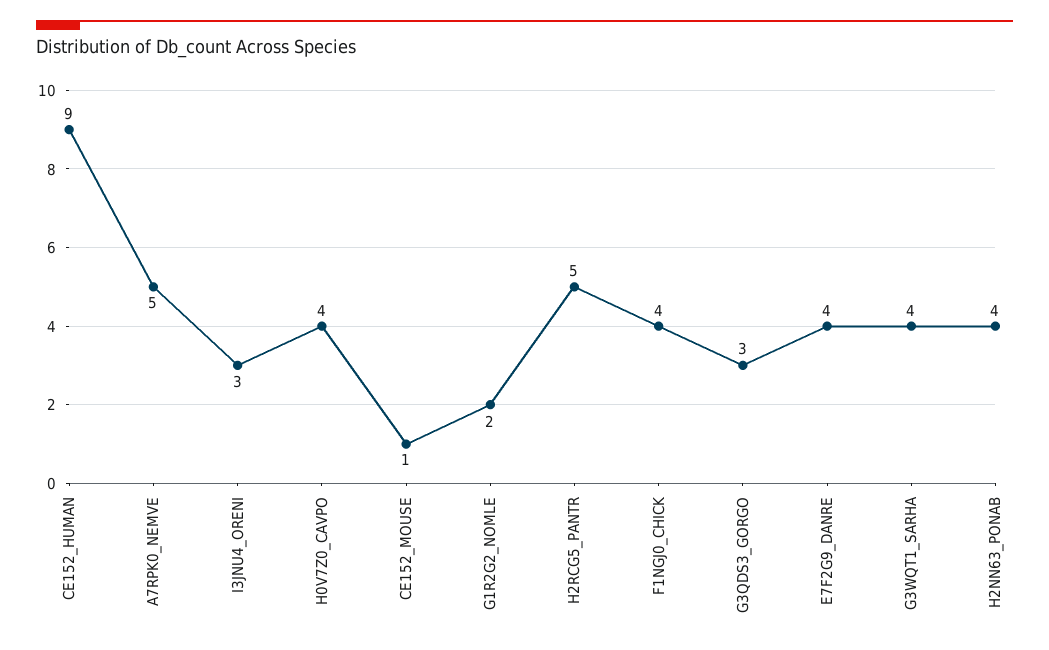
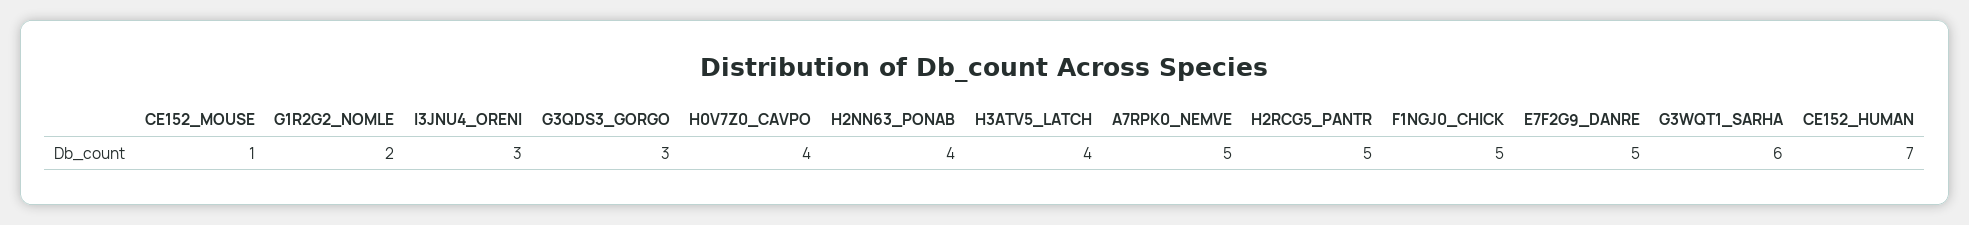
CE152_HUMAN: 9 -> 7
F1NGJ0_CHICK: 4 -> 5
E7F2G9_DANRE: 4 -> 5
G3WQT1_SARHA: 4 -> 6
H3ATV5_LATCH: none -> 4

